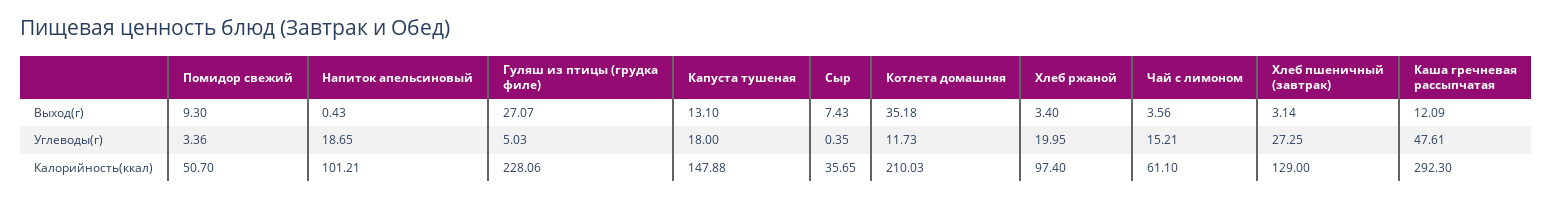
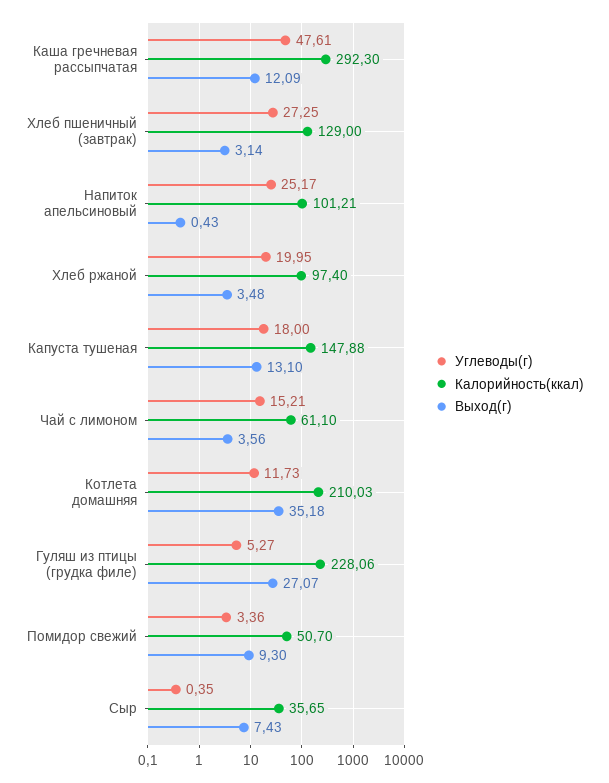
Выход(г), Хлеб ржаной: 3.4 -> 3.48
Углеводы(г), Напиток апельсиновый: 18.65 -> 25.17
Углеводы(г), Гуляш из птицы (грудка филе): 5.03 -> 5.27

